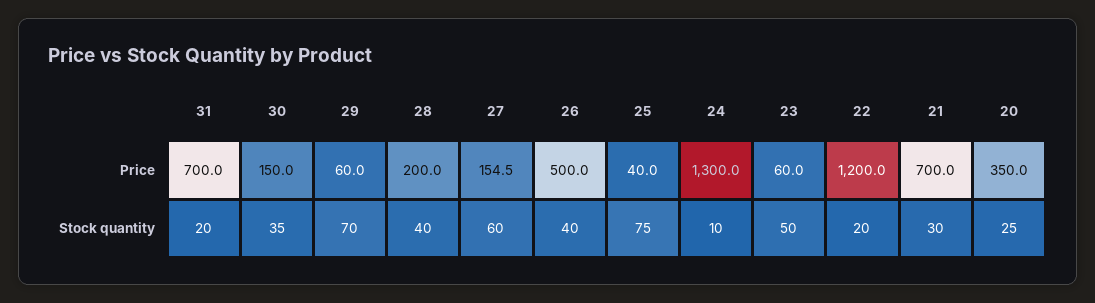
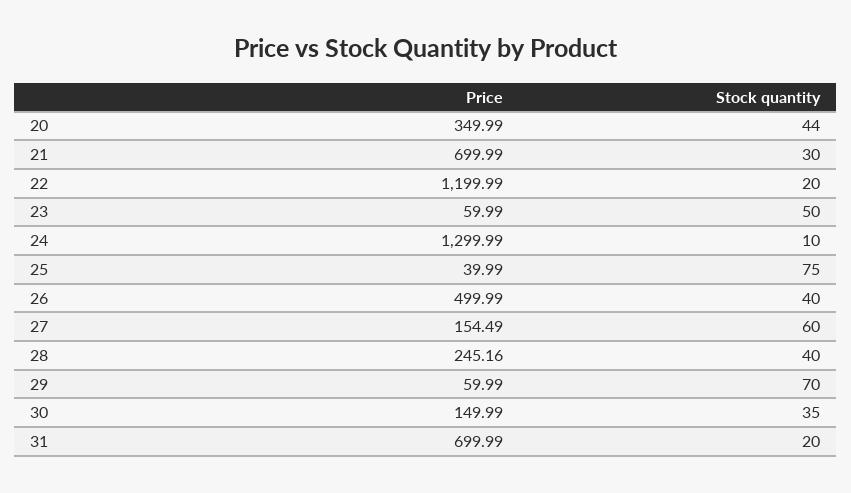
28, Price: 200 -> 245.16
20, Stock quantity: 25 -> 44

